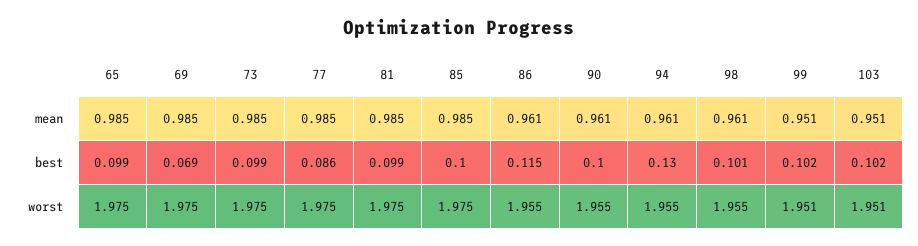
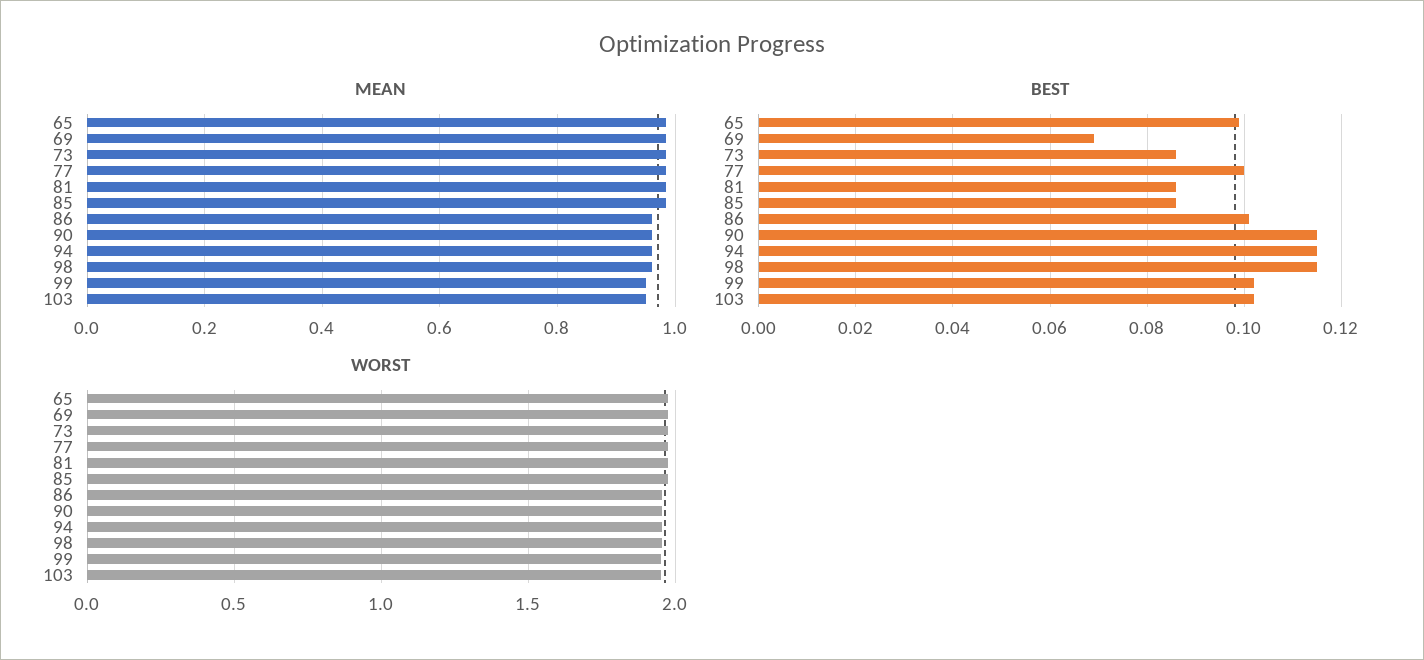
best, 73: 0.099 -> 0.085
best, 77: 0.086 -> 0.1
best, 81: 0.099 -> 0.085
best, 85: 0.1 -> 0.085
best, 86: 0.115 -> 0.1
best, 90: 0.1 -> 0.115
best, 94: 0.13 -> 0.115
best, 98: 0.101 -> 0.115

